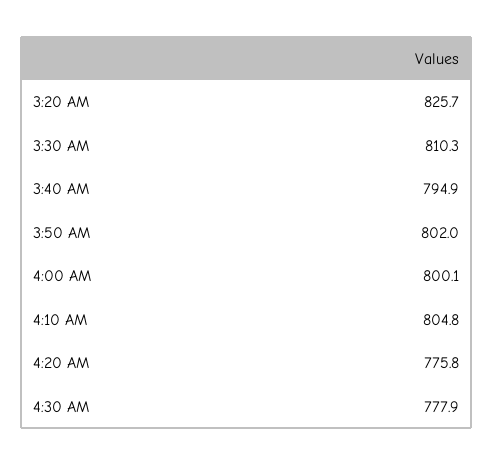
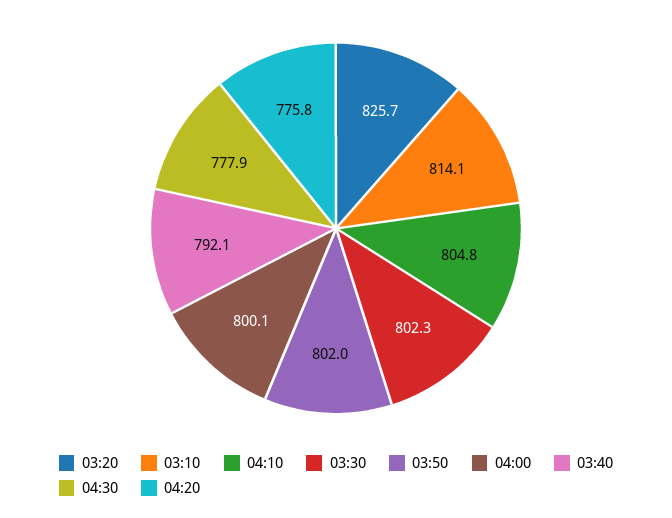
3:30 AM: 810.3 -> 802.3
3:40 AM: 794.9 -> 792.1
03:10: none -> 814.1

